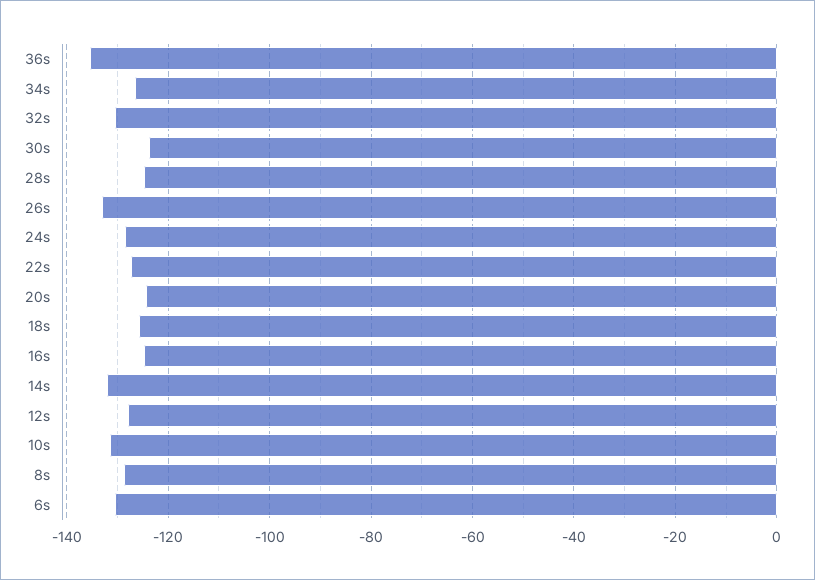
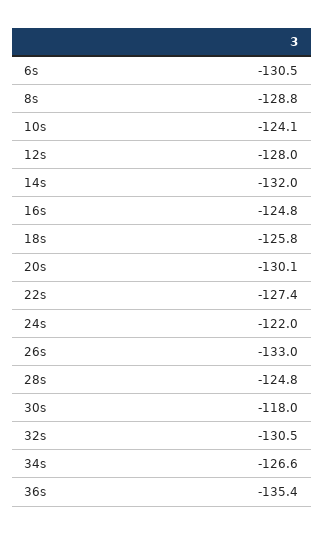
30s: -124 -> -118
24s: -128 -> -122
20s: -124 -> -130.1
10s: -132 -> -124.1

